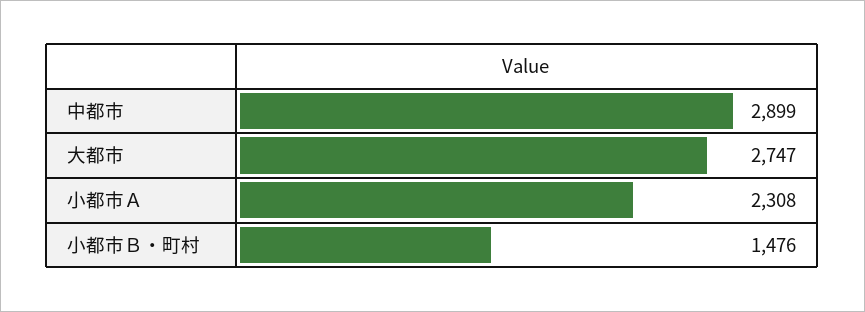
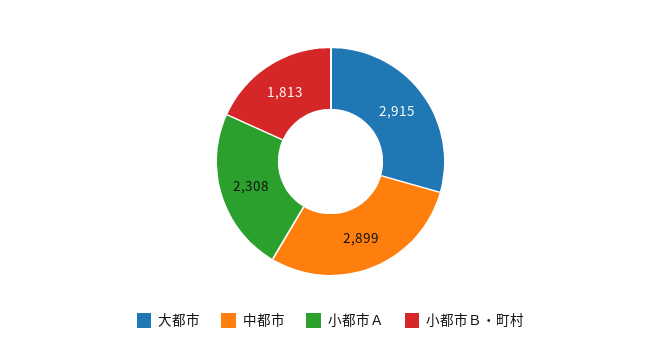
大都市: 2747 -> 2915
小都市Ｂ・町村: 1476 -> 1813

